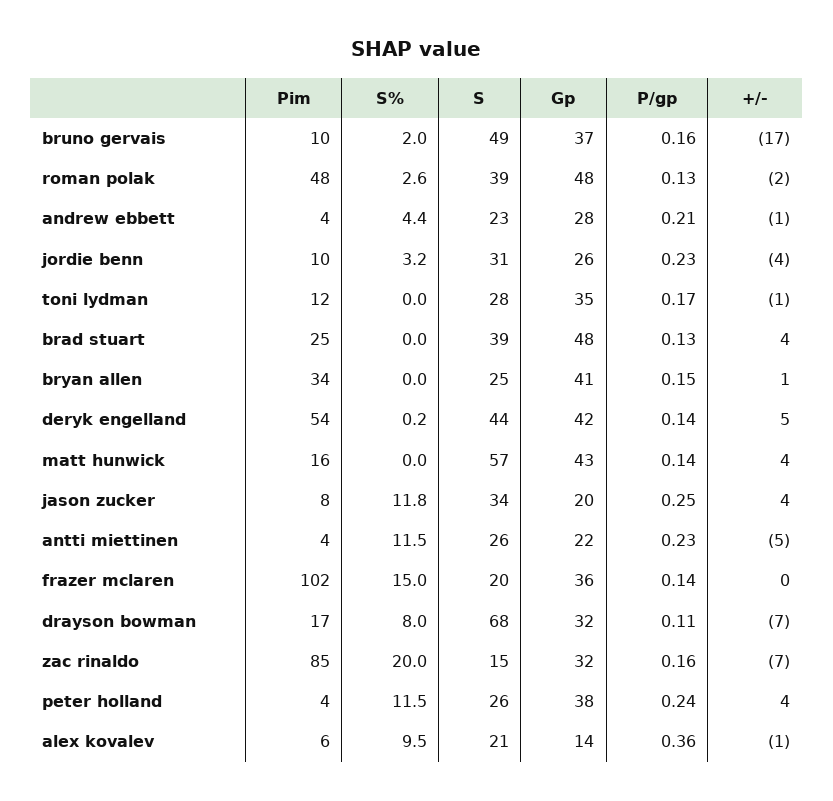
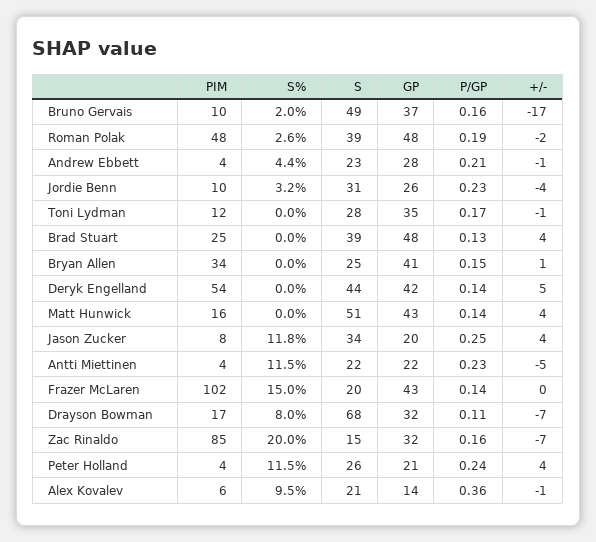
P/gp, roman polak: 0.13 -> 0.19
S%, deryk engelland: 0.2 -> 0
S, matt hunwick: 57 -> 51
S, antti miettinen: 26 -> 22
Gp, frazer mclaren: 36 -> 43
Gp, peter holland: 38 -> 21

